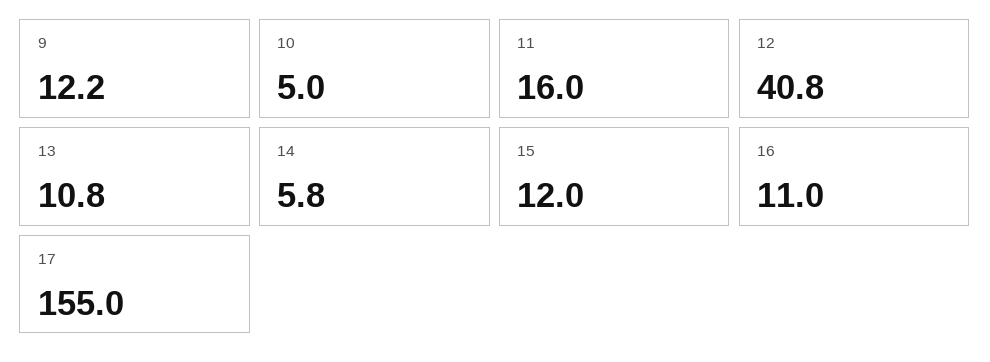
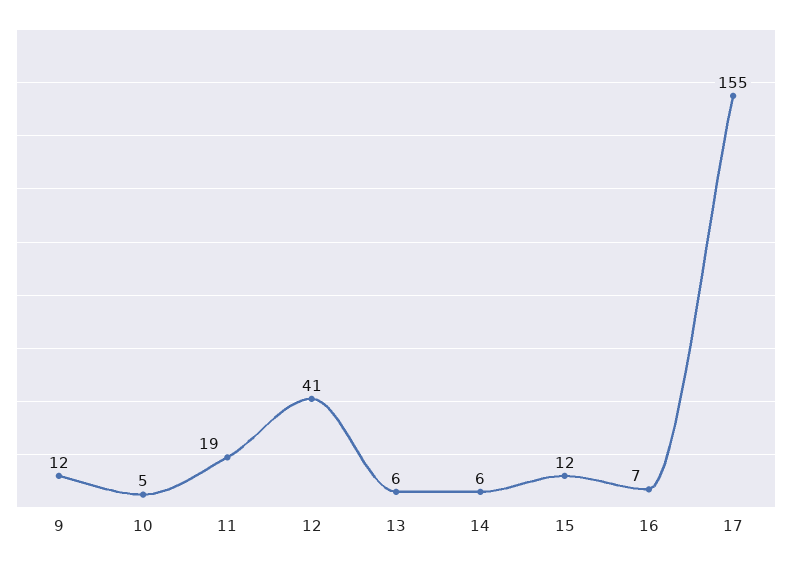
11: 16 -> 19
13: 10.8 -> 6
16: 11 -> 7

